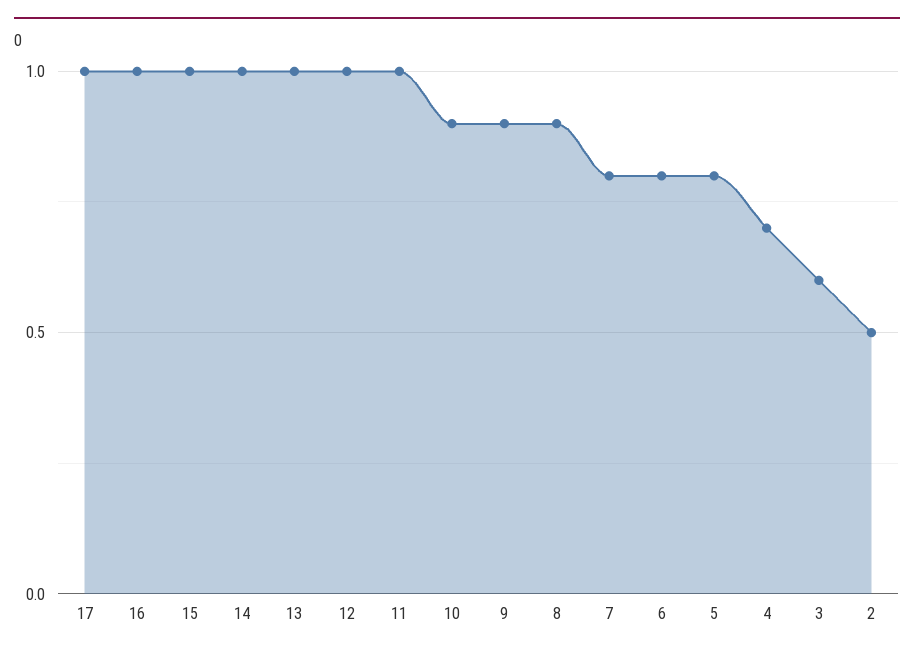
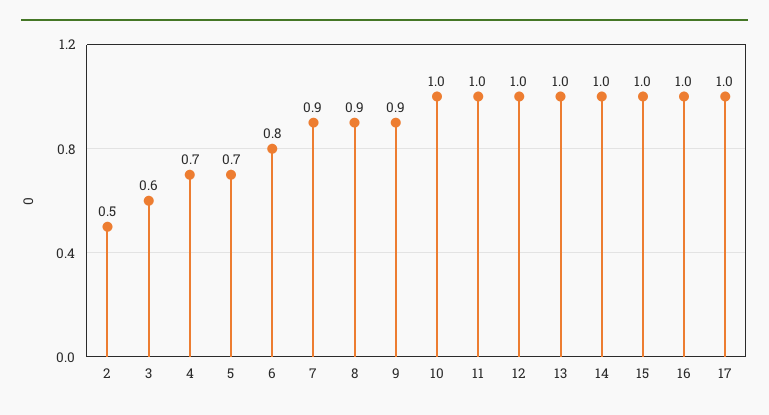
10: 0.9 -> 1
7: 0.8 -> 0.9
5: 0.8 -> 0.7

